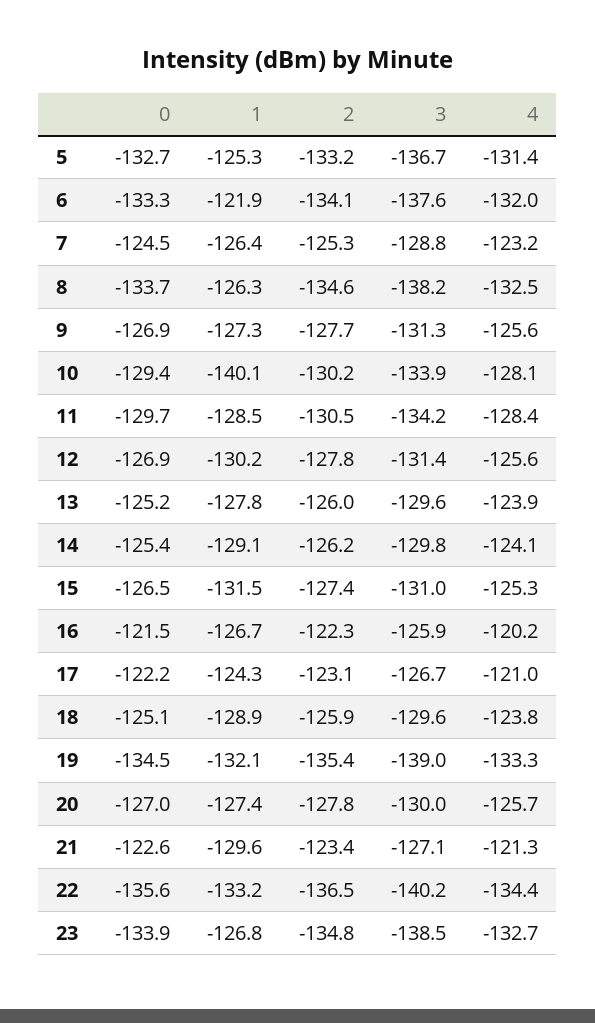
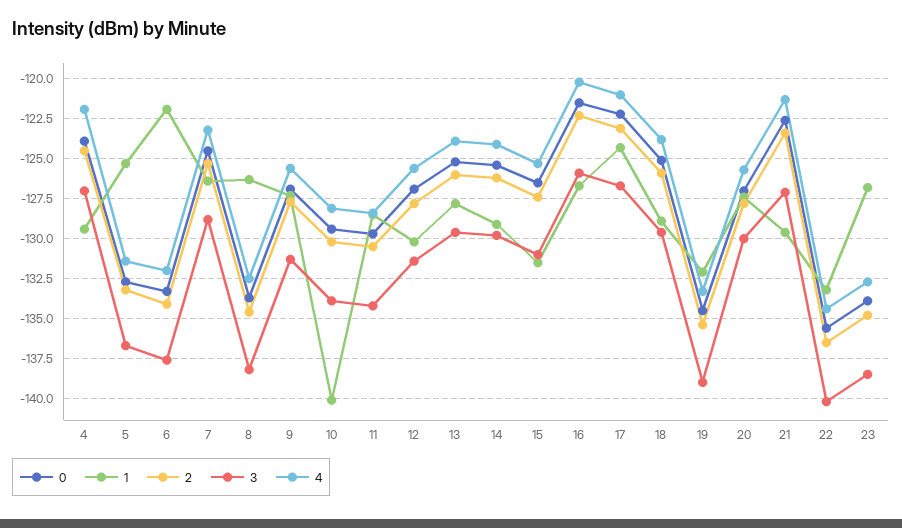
0, 4: none -> -124
1, 4: none -> -129.5
2, 4: none -> -124.5
3, 4: none -> -127
4, 4: none -> -122

